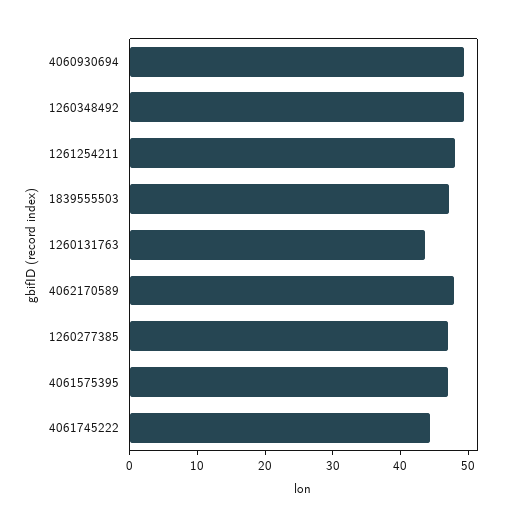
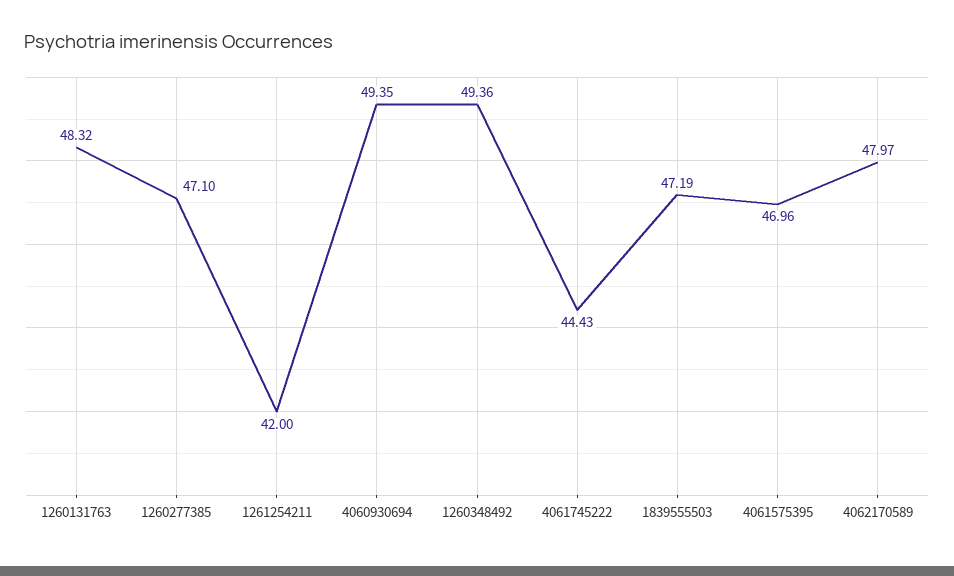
1261254211: 48 -> 42
1260131763: 44 -> 48.32

